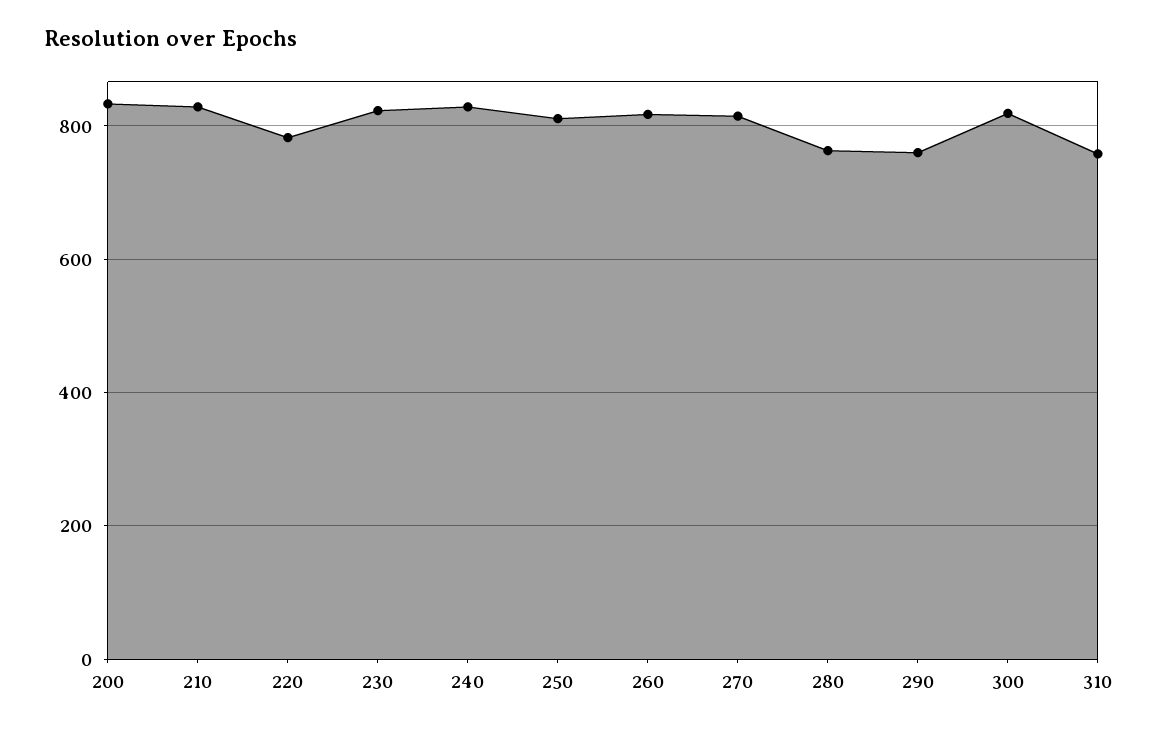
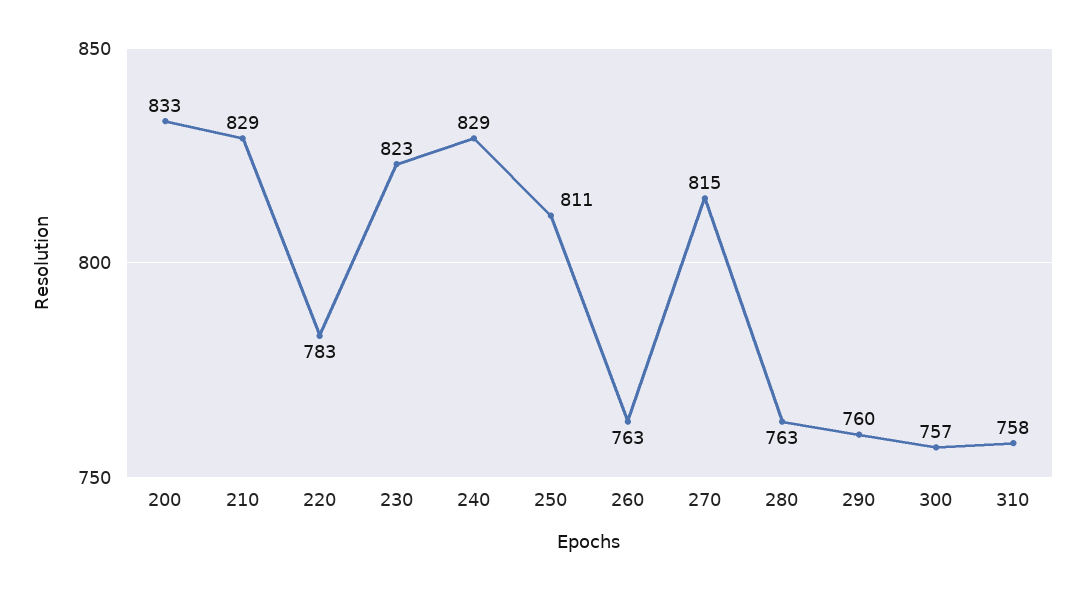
260: 820 -> 763
300: 820 -> 757

